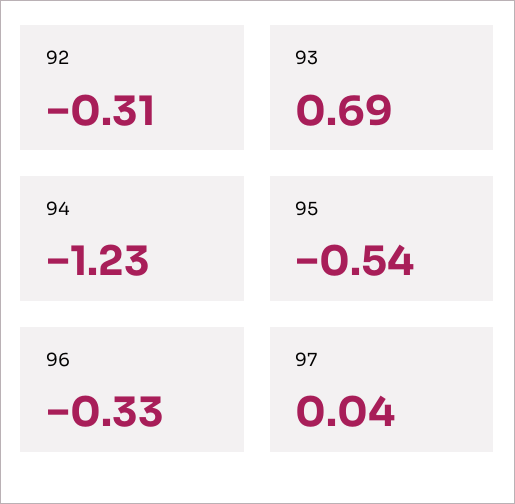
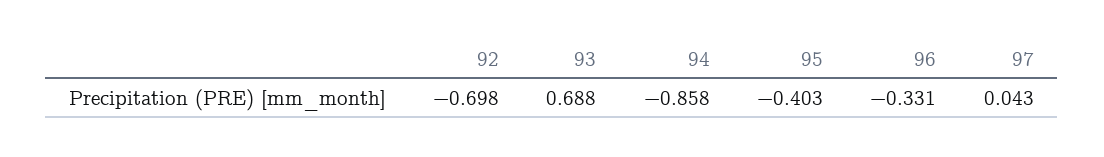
92: -0.31 -> -0.698
94: -1.23 -> -0.858
95: -0.54 -> -0.403

